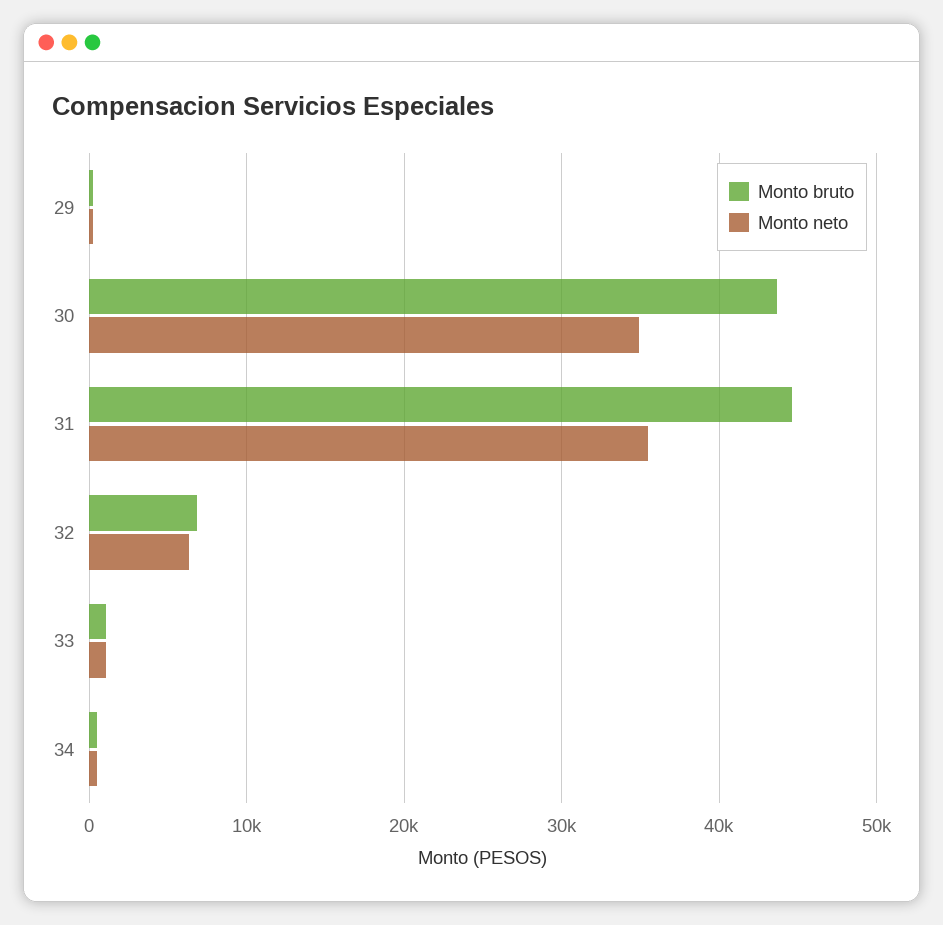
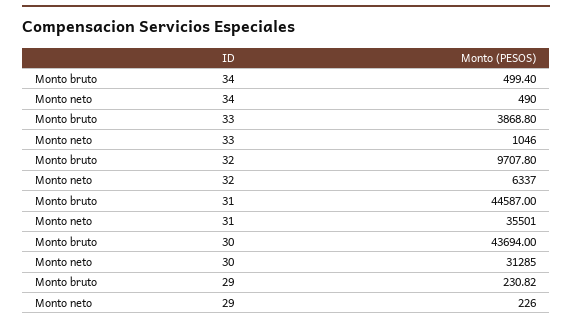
Monto neto, 30: 35000 -> 31285
Monto bruto, 32: 7000 -> 9707.8
Monto bruto, 33: 1000 -> 3868.8

